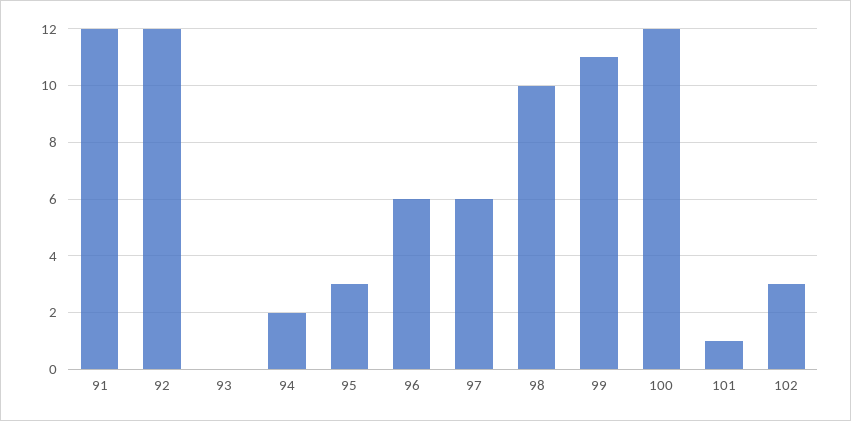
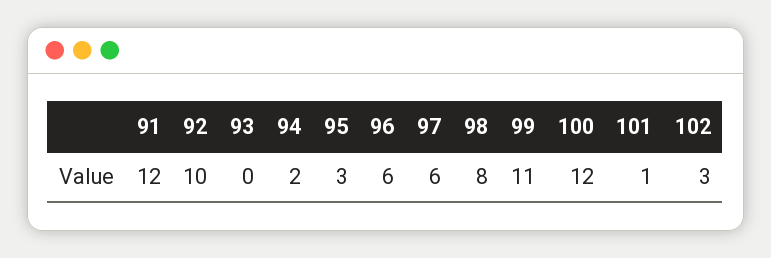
92: 12 -> 10
98: 10 -> 8

